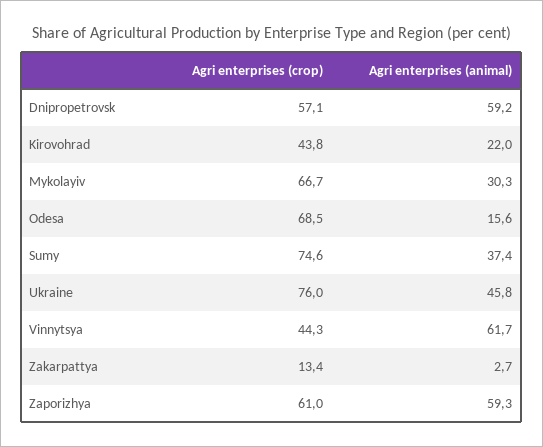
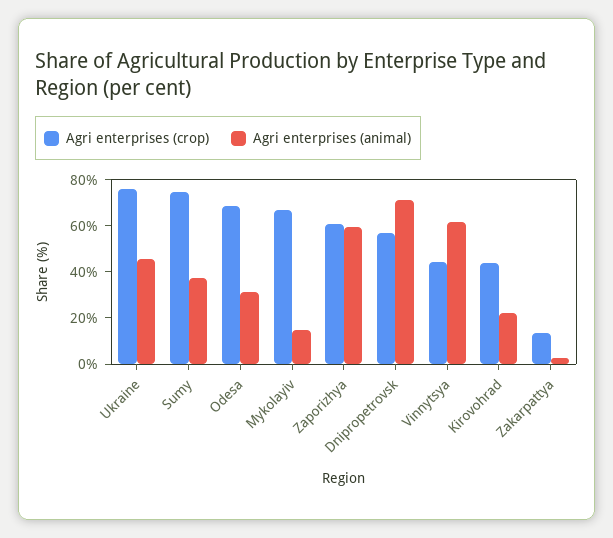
Agri enterprises (animal), Dnipropetrovsk: 59.2 -> 70
Agri enterprises (animal), Mykolayiv: 30.3 -> 15
Agri enterprises (animal), Odesa: 15.6 -> 30

